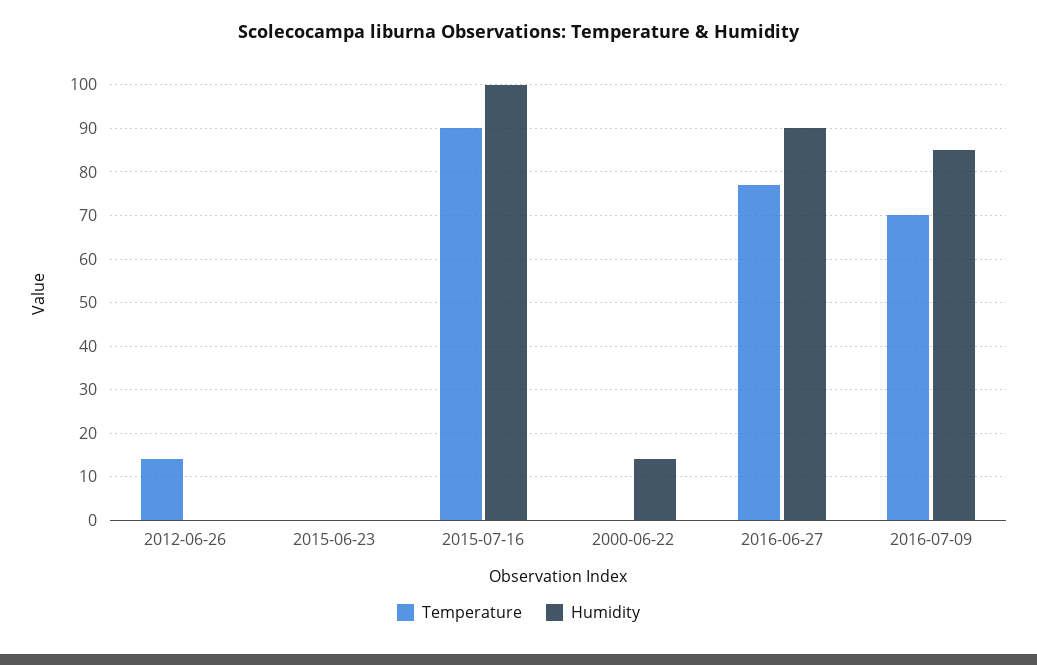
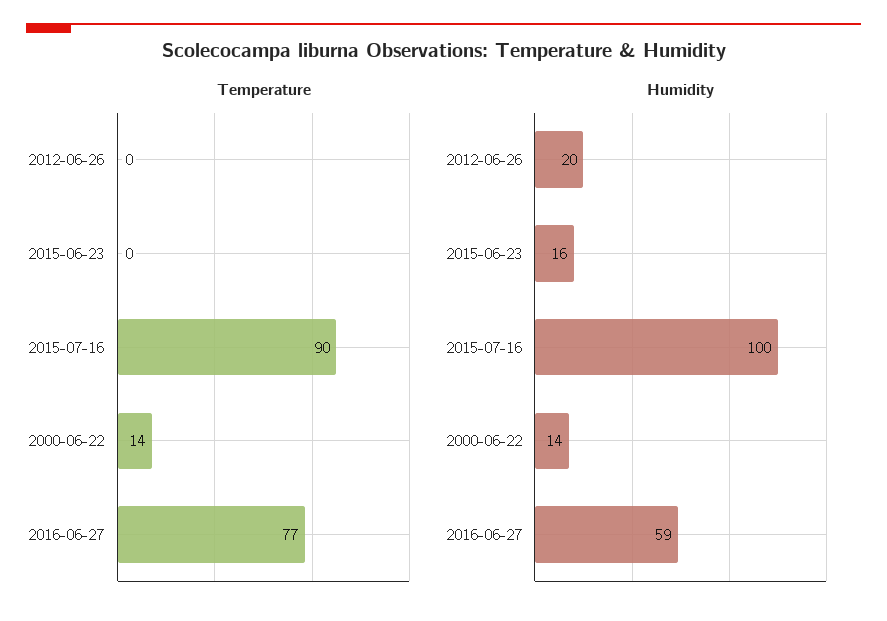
Temperature, 2012-06-26: 15 -> 0
Humidity, 2012-06-26: 0 -> 20
Humidity, 2015-06-23: 0 -> 16
Temperature, 2000-06-22: 0 -> 14
Humidity, 2016-06-27: 90 -> 59
Temperature, 2016-07-09: 70 -> none
Humidity, 2016-07-09: 85 -> none

